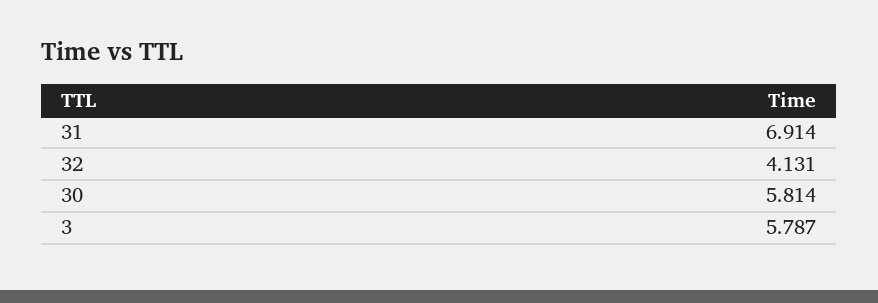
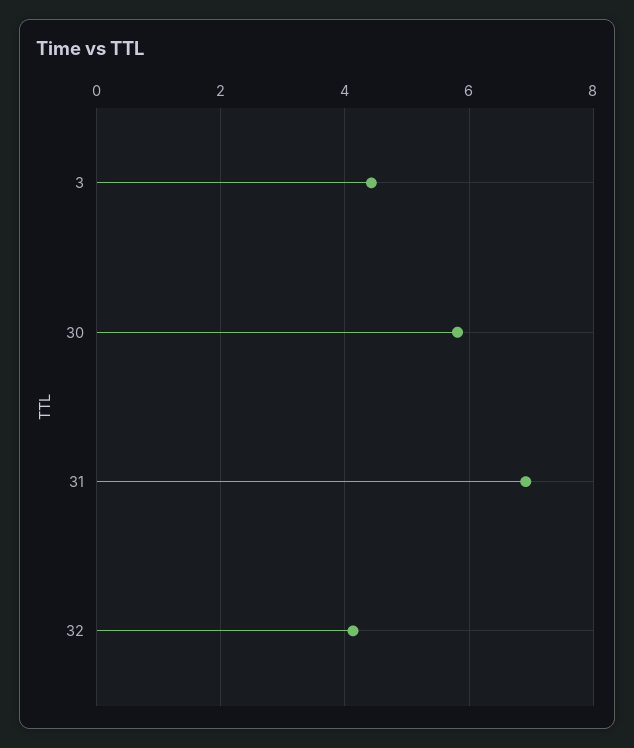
3: 5.787 -> 4.4

